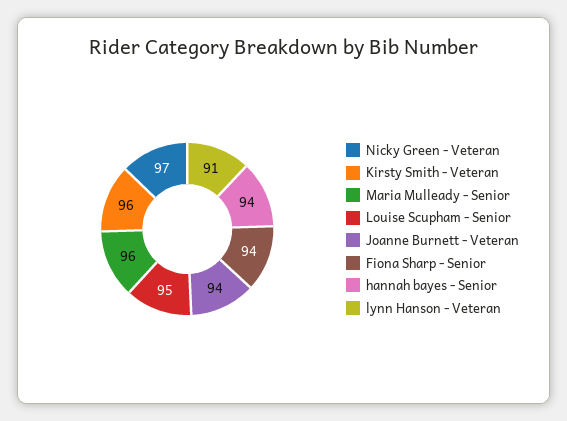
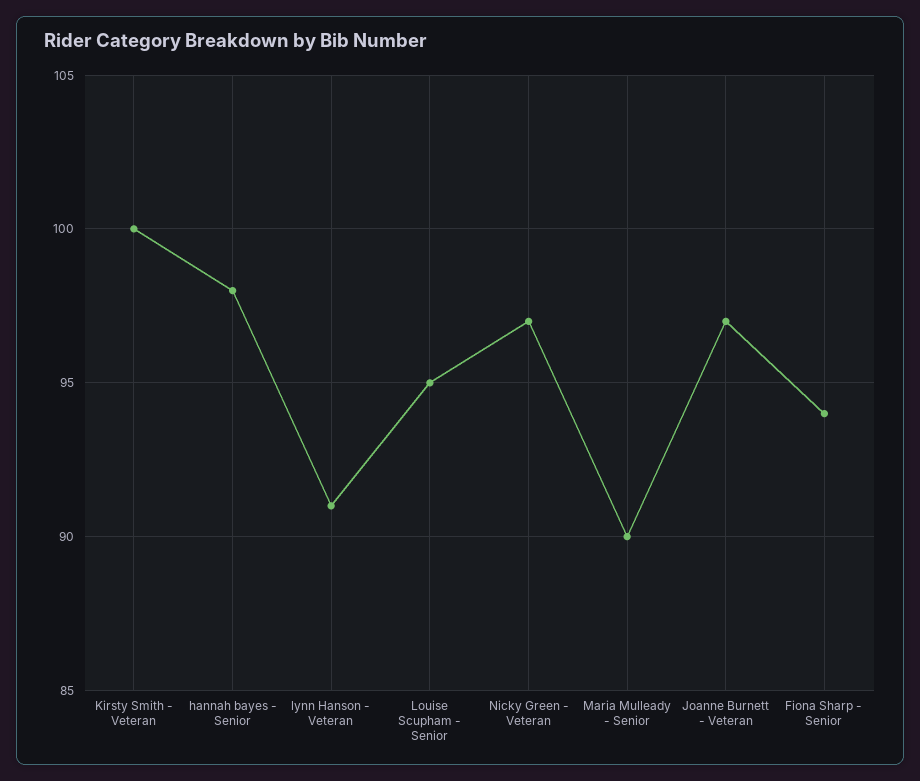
Kirsty Smith - Veteran: 96 -> 100
Maria Mulleady - Senior: 96 -> 90
Joanne Burnett - Veteran: 94 -> 97
hannah bayes - Senior: 94 -> 98

